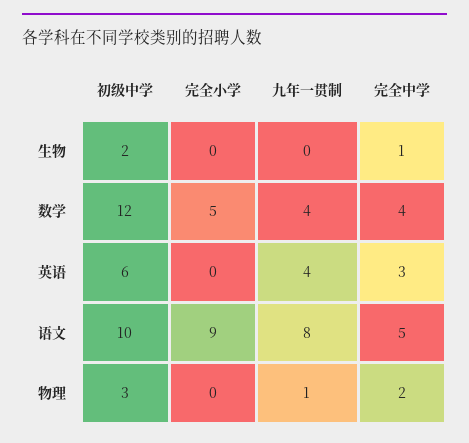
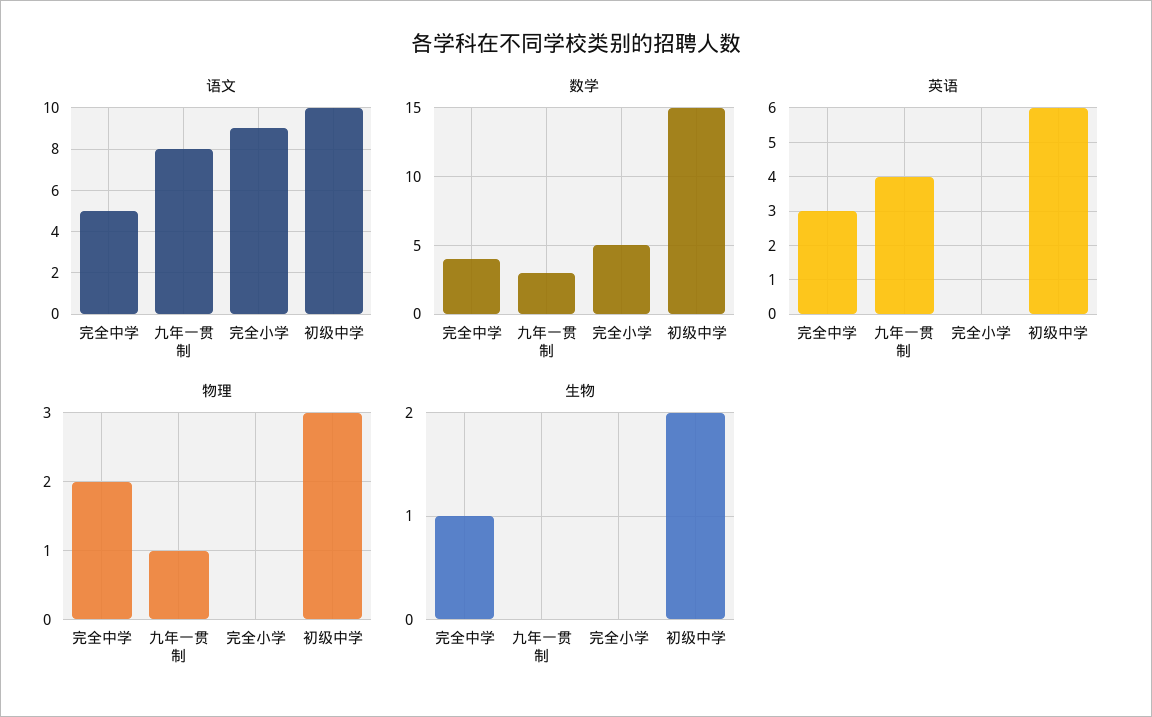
数学, 初级中学: 12 -> 15
数学, 九年一贯制: 4 -> 3

